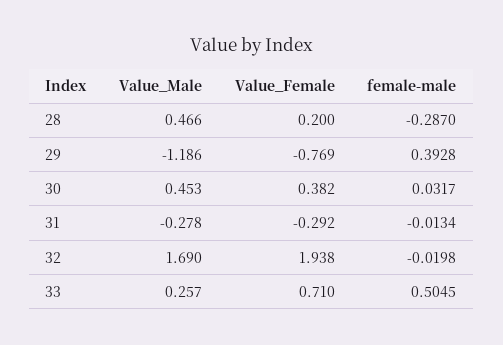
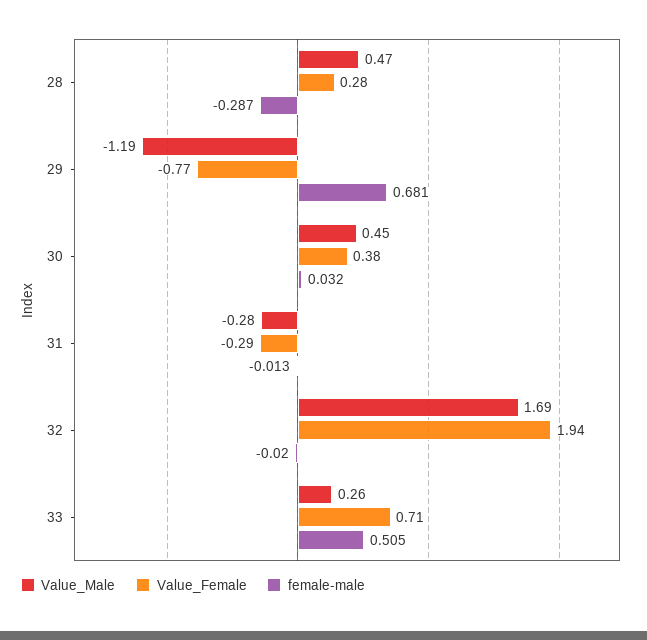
Value_Female, 28: 0.2 -> 0.28
female-male, 29: 0.3928 -> 0.681

